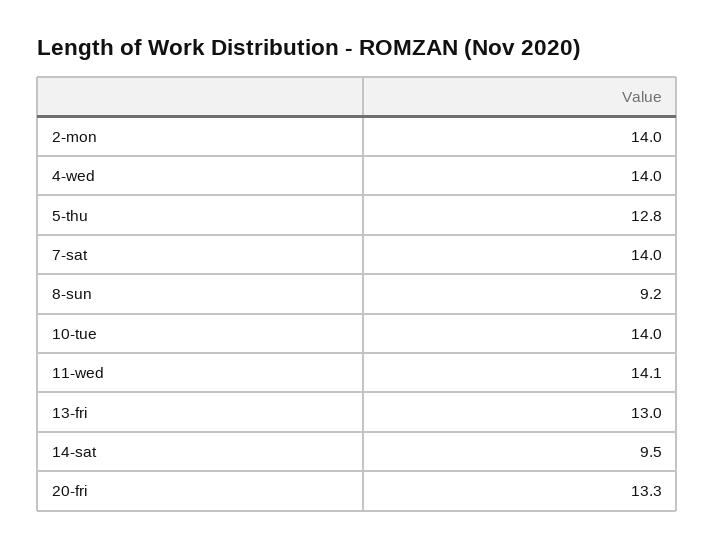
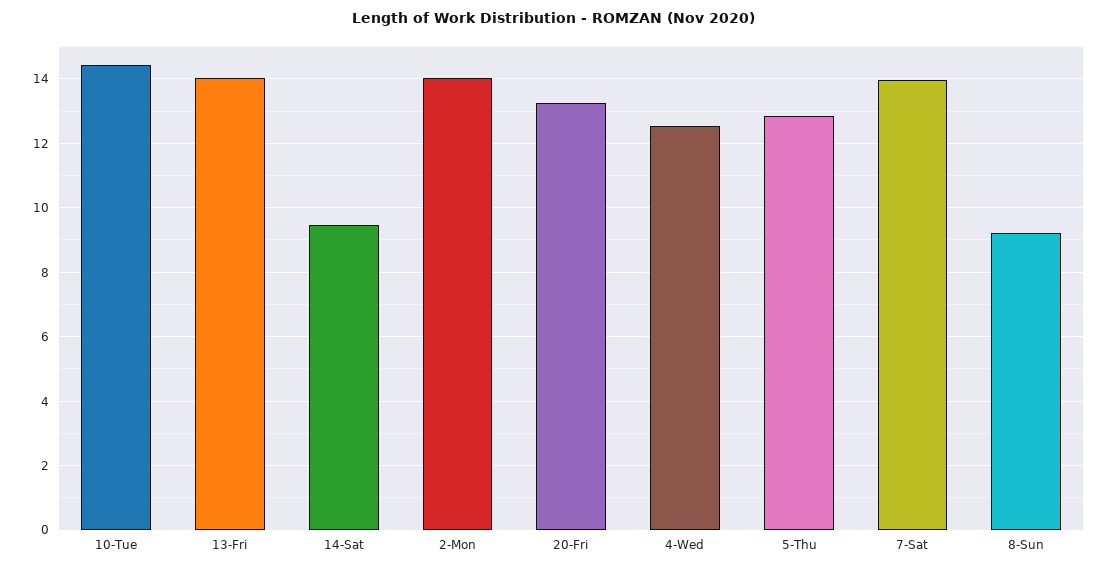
4-wed: 14 -> 12.6
10-tue: 14 -> 14.4
11-wed: 14.1 -> none
13-fri: 13 -> 14

